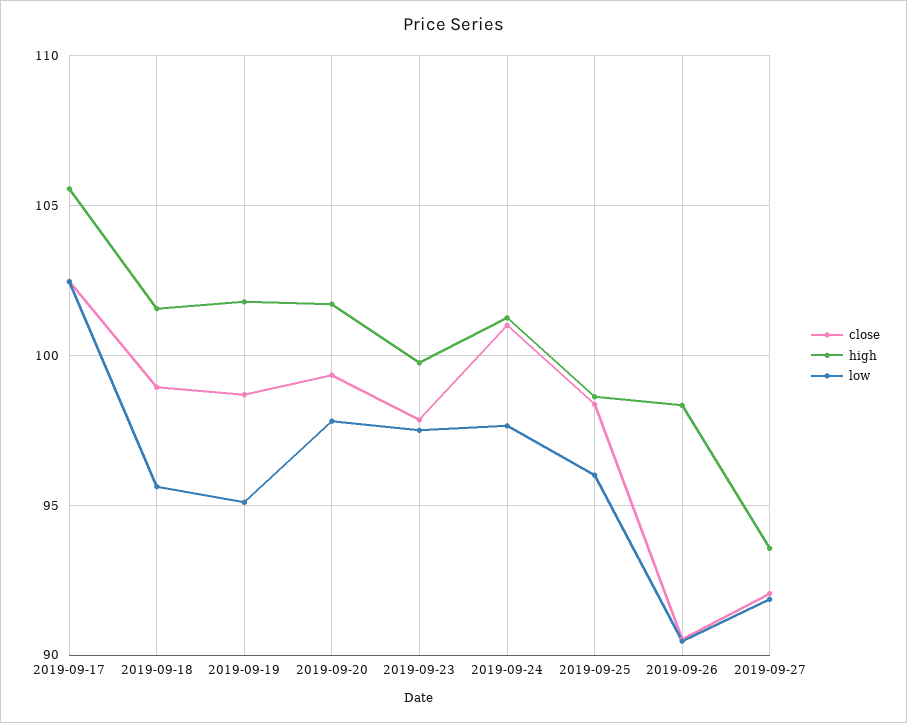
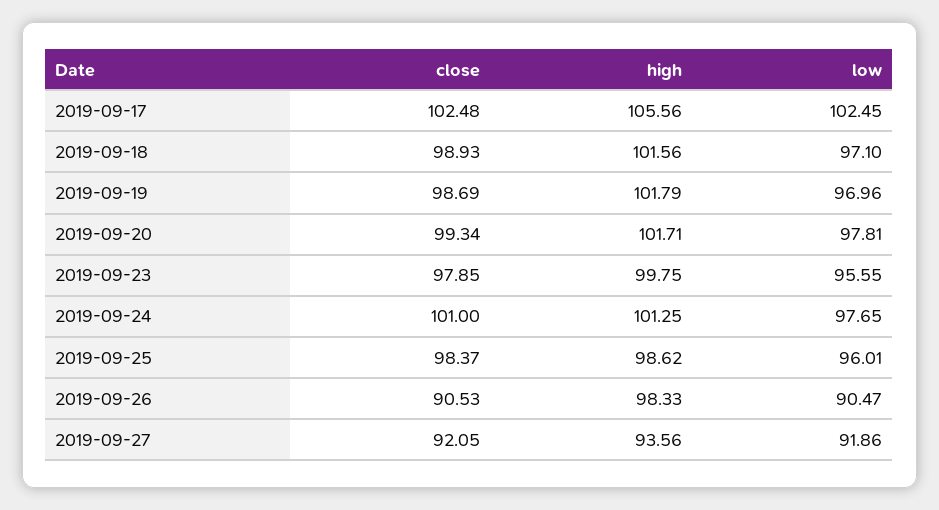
low, 2019-09-18: 95.5 -> 97.1
low, 2019-09-19: 95 -> 96.96
low, 2019-09-23: 97.5 -> 95.55

